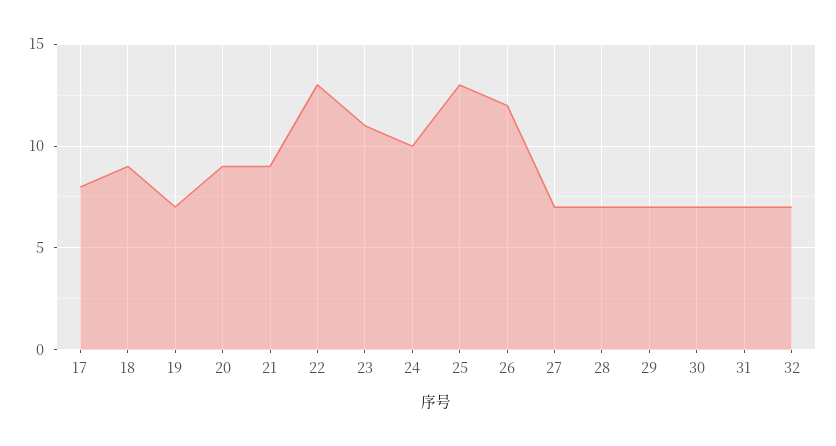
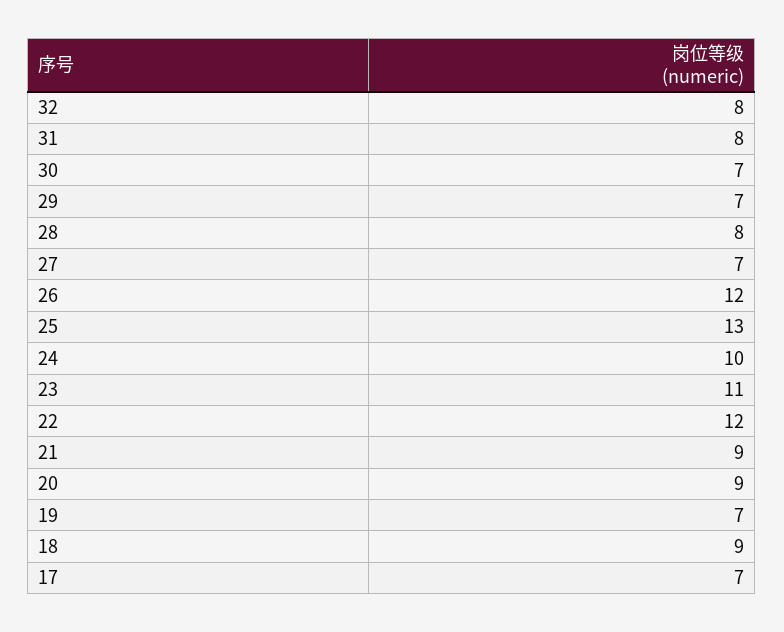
17: 8 -> 7
22: 13 -> 12
28: 7 -> 8
31: 7 -> 8
32: 7 -> 8

